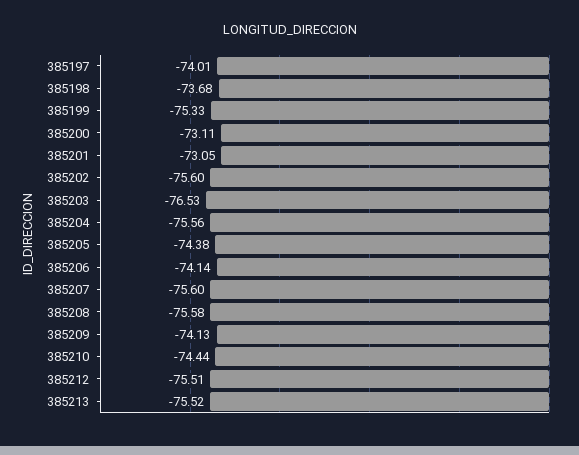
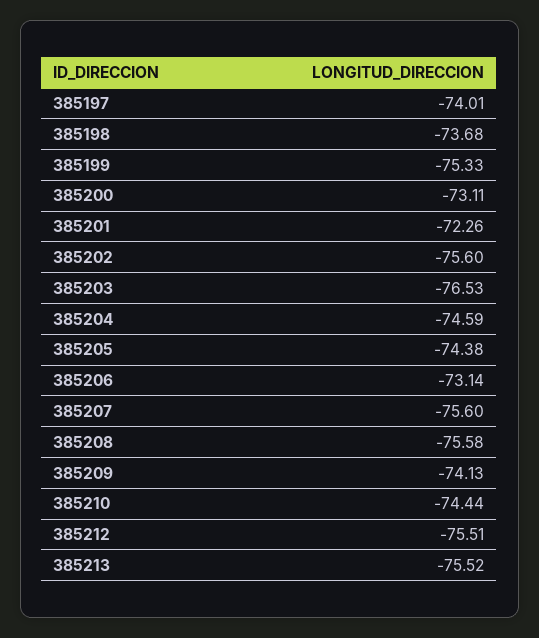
385201: -73.05 -> -72.26
385204: -75.56 -> -74.59
385206: -74.14 -> -73.14

